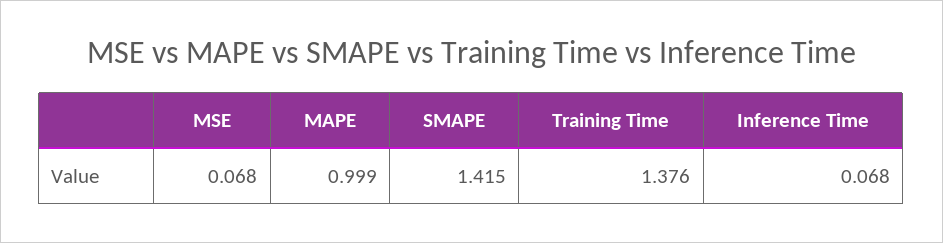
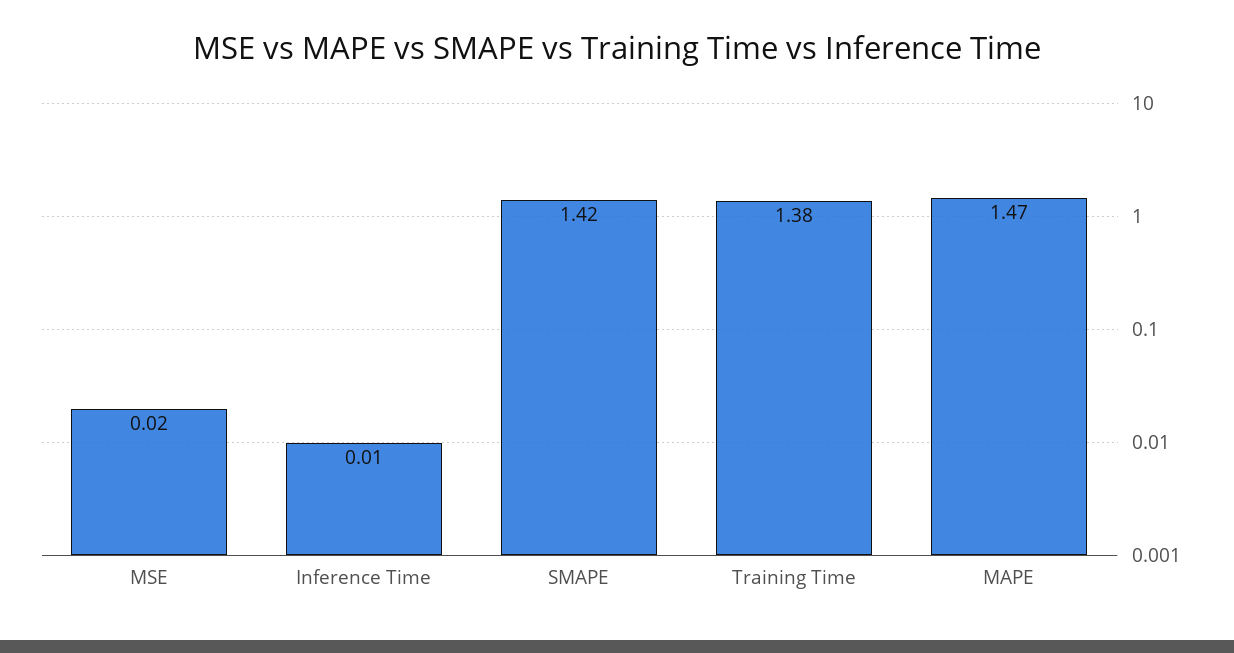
MSE: 0.068 -> 0.02
MAPE: 0.999 -> 1.47
Inference Time: 0.068 -> 0.01

